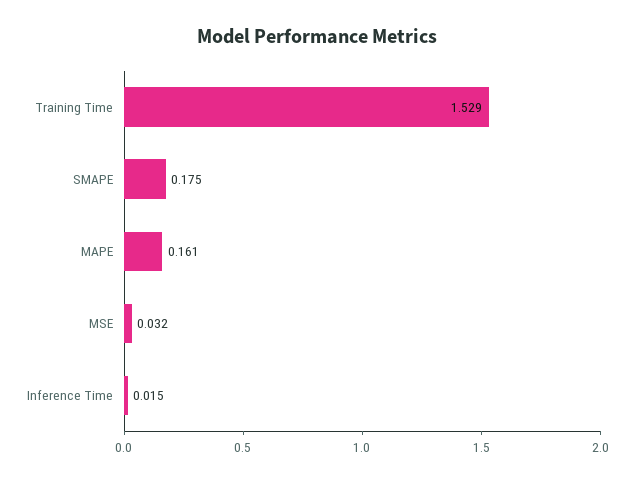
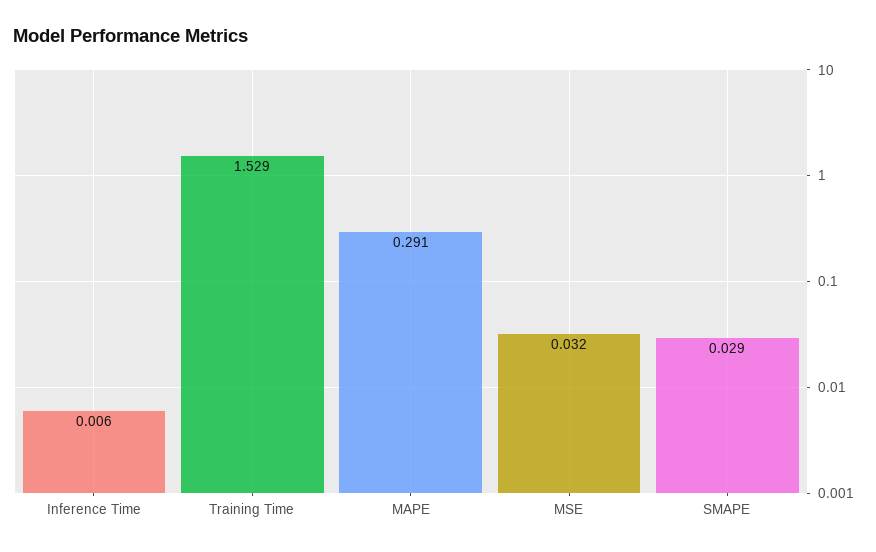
SMAPE: 0.175 -> 0.029
MAPE: 0.161 -> 0.291
Inference Time: 0.015 -> 0.006

